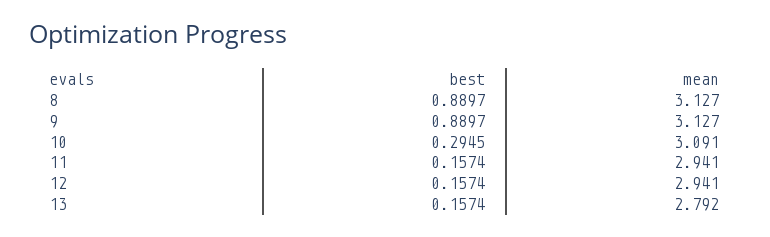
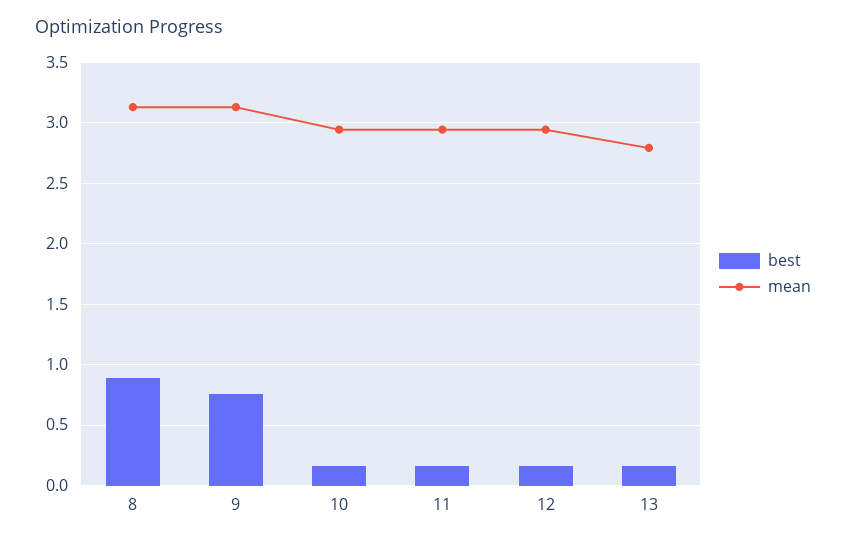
best, 9: 0.8897 -> 0.75
best, 10: 0.2945 -> 0.15
mean, 10: 3.091 -> 2.95

